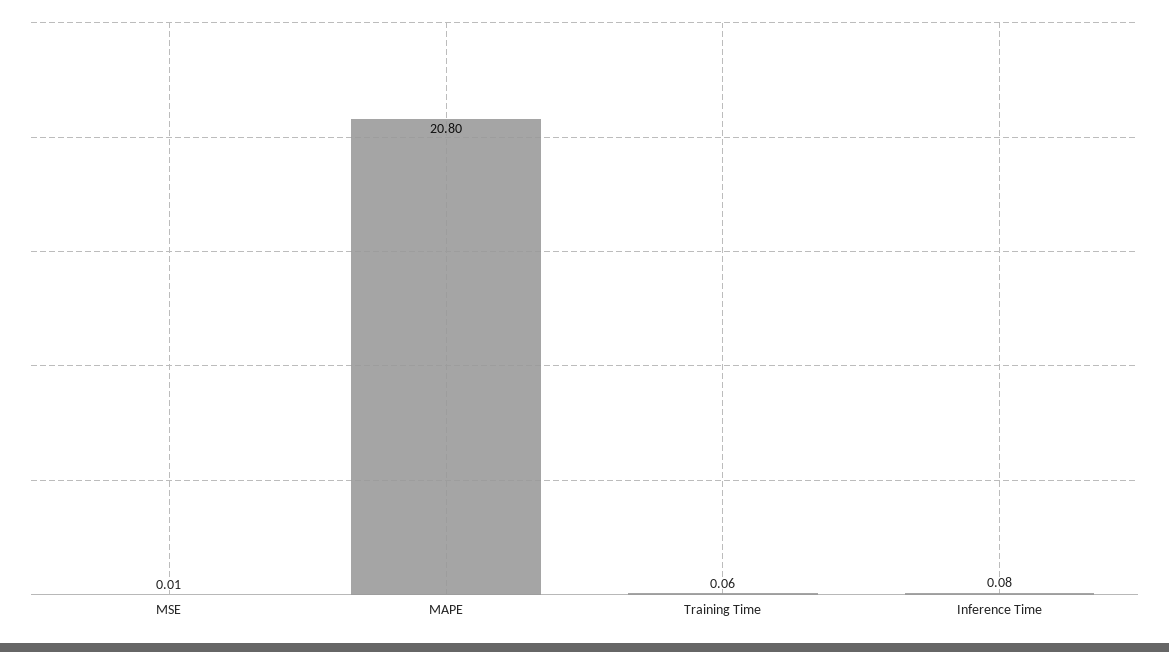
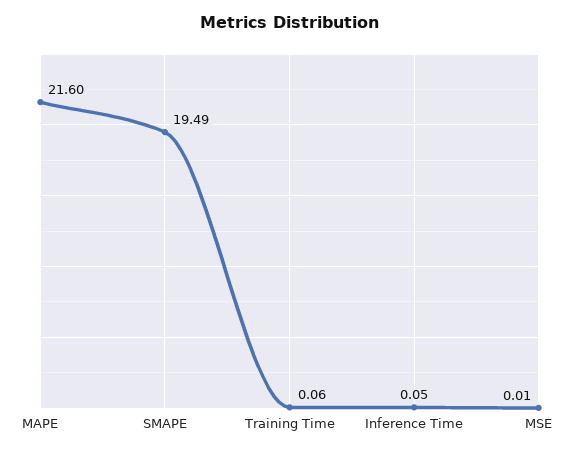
MAPE: 20.8 -> 21.6
Inference Time: 0.08 -> 0.05
SMAPE: none -> 19.49

